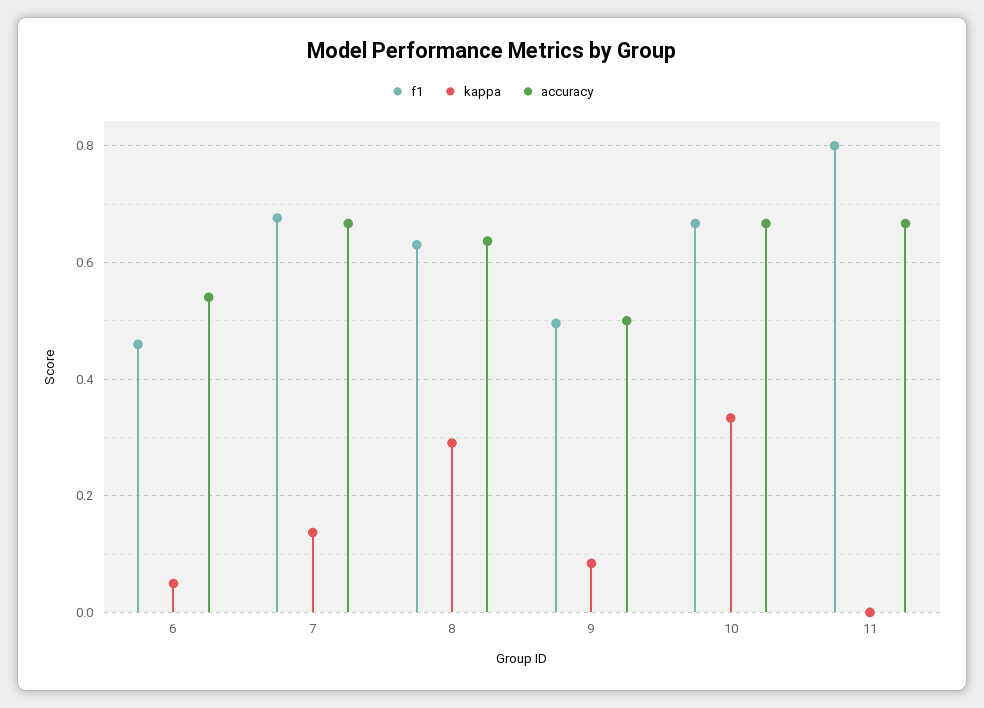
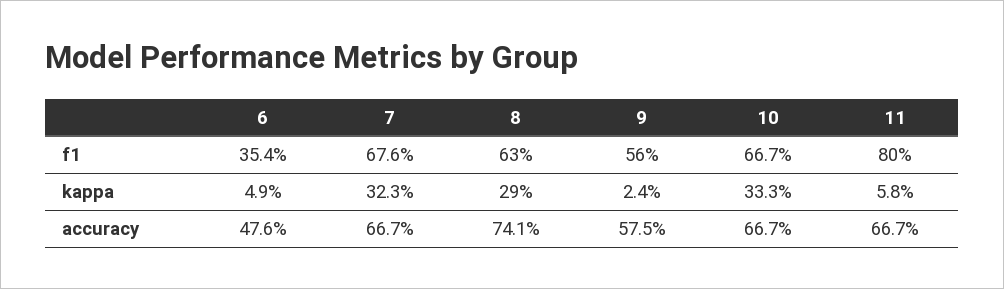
f1, 6: 0.46 -> 0.354
accuracy, 6: 0.54 -> 0.476
kappa, 7: 0.14 -> 0.323
accuracy, 8: 0.64 -> 0.741
f1, 9: 0.5 -> 0.56
kappa, 9: 0.08 -> 0.024
accuracy, 9: 0.5 -> 0.575
kappa, 11: 0 -> 0.058

